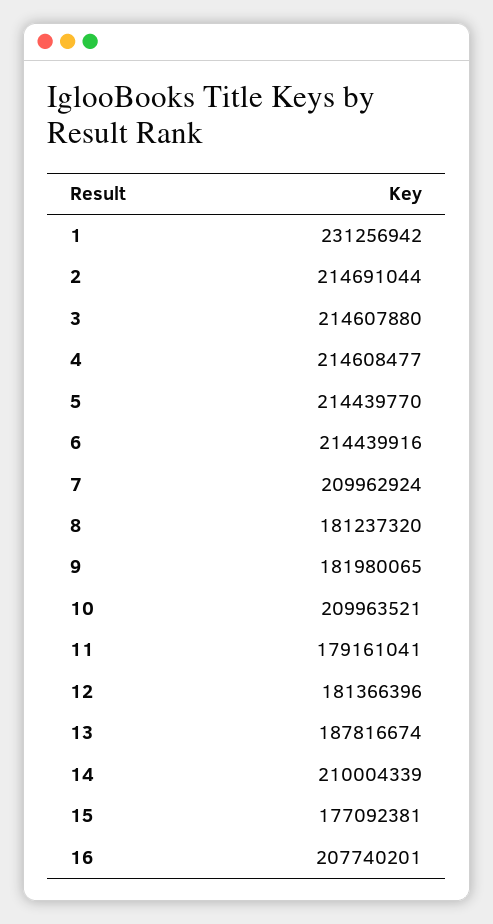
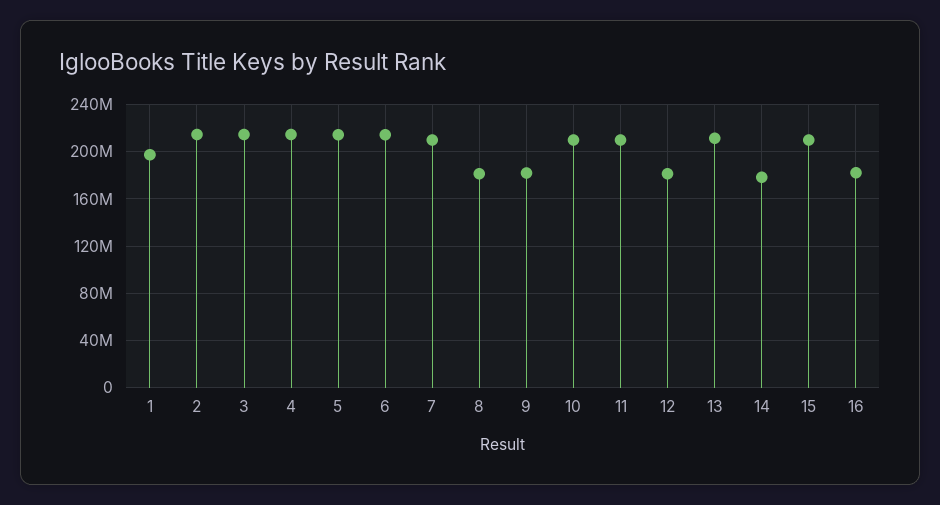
1: 231256942 -> 200000000
11: 179161041 -> 210000000
13: 187816674 -> 210000000
14: 210004339 -> 180000000
15: 177092381 -> 210000000
16: 207740201 -> 180000000

